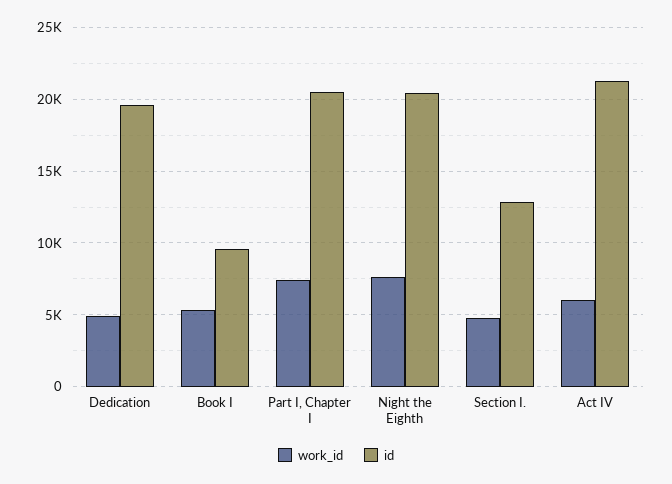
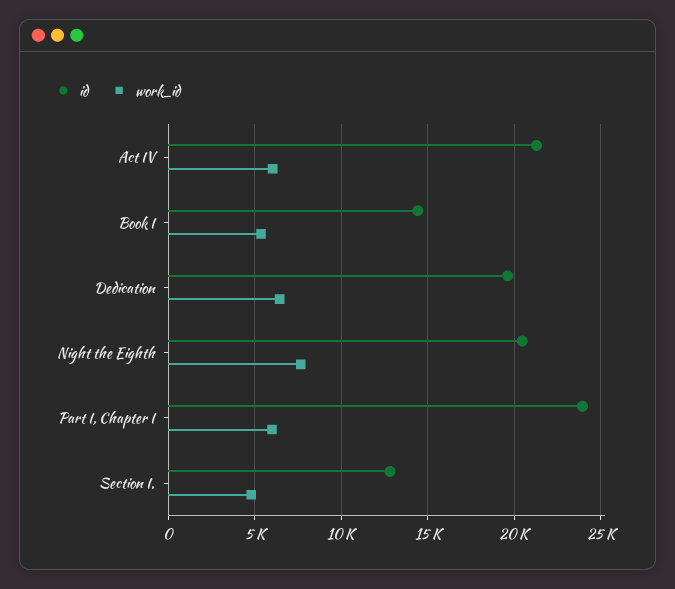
work_id, Dedication: 5000 -> 6500
id, Book I: 9500 -> 14500
work_id, Part I, Chapter I: 7500 -> 6000
id, Part I, Chapter I: 20500 -> 24000

